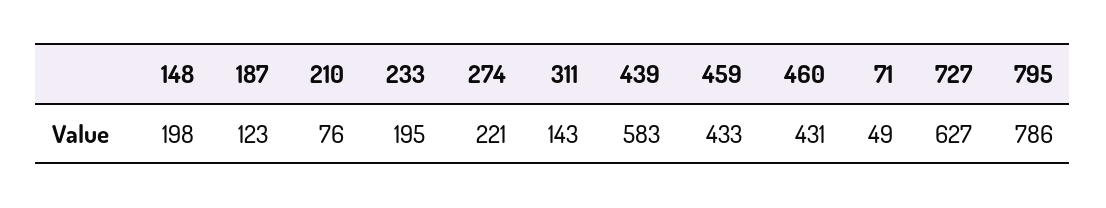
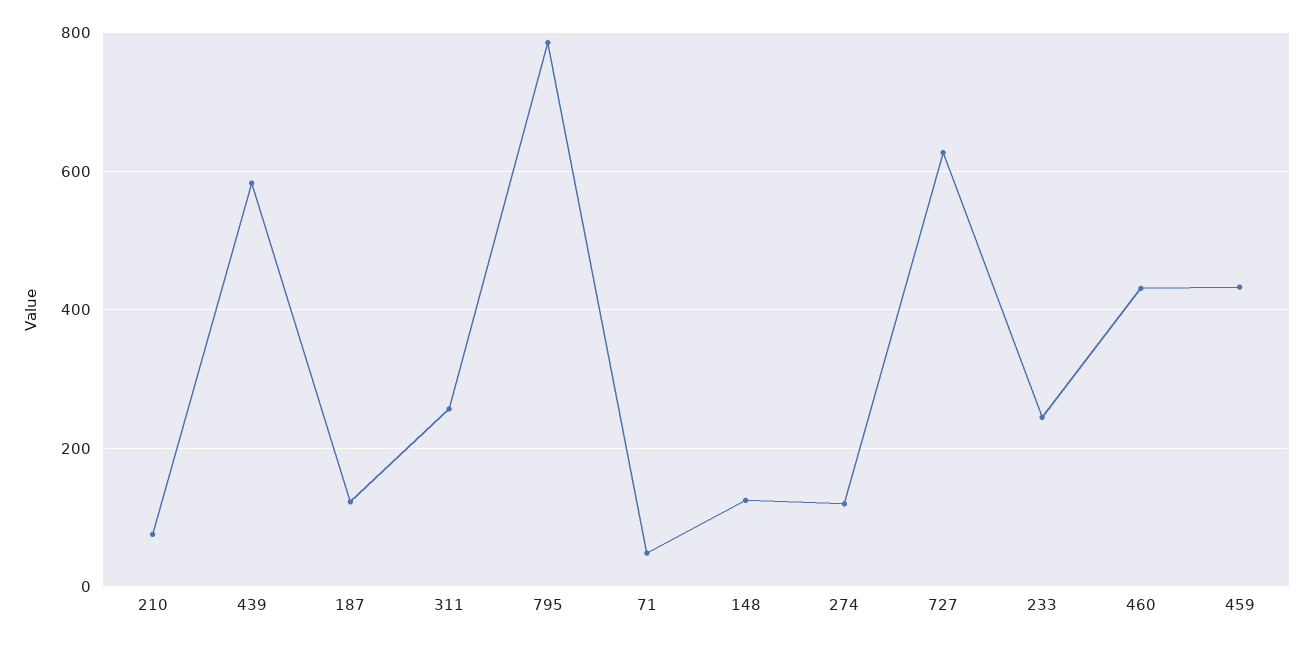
148: 198 -> 120
233: 195 -> 240
274: 221 -> 120
311: 143 -> 260

